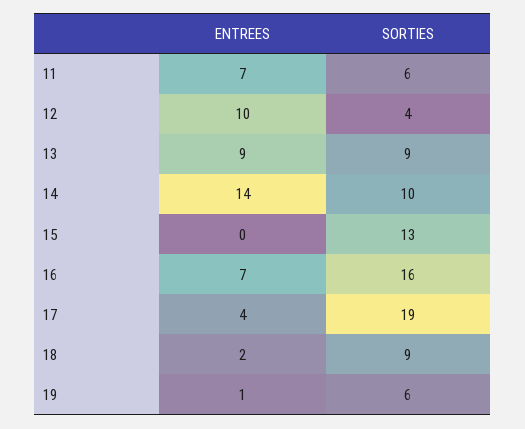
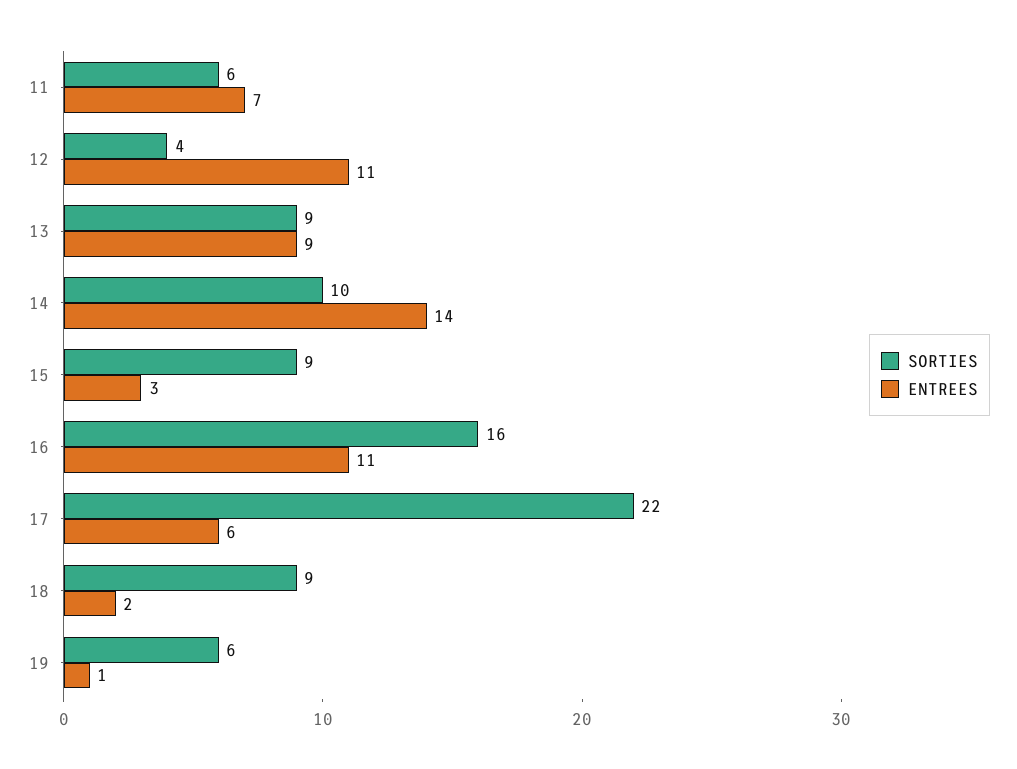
ENTREES, 12: 10 -> 11
ENTREES, 15: 0 -> 3
SORTIES, 15: 13 -> 9
ENTREES, 16: 7 -> 11
ENTREES, 17: 4 -> 6
SORTIES, 17: 19 -> 22

